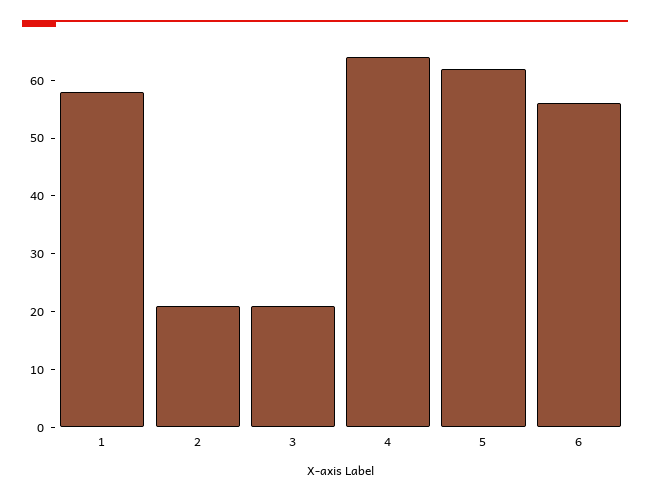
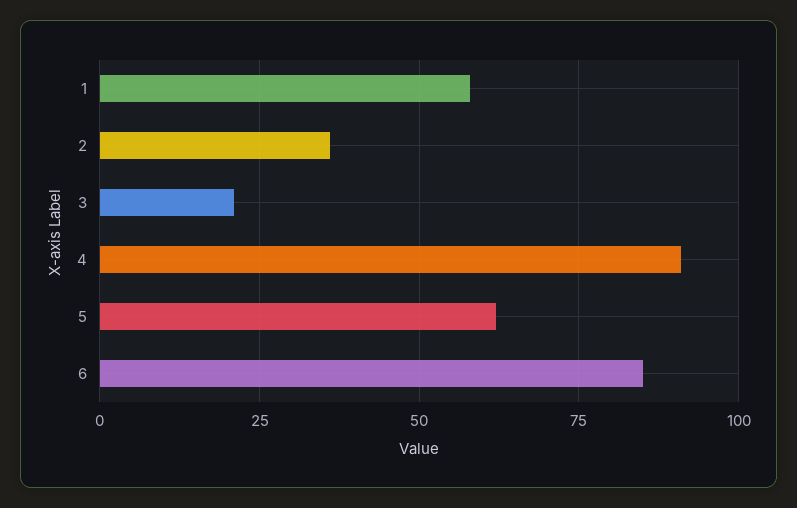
2: 20 -> 35
4: 65 -> 90
6: 55 -> 85

